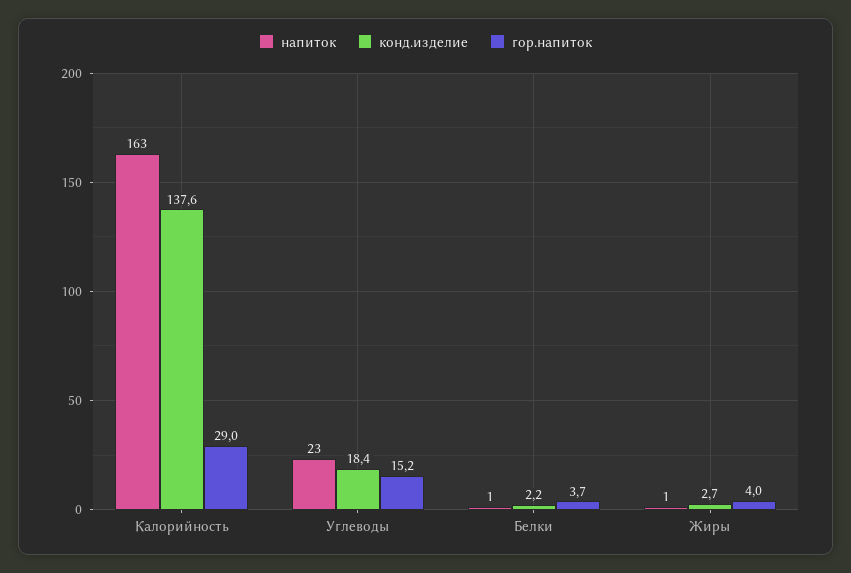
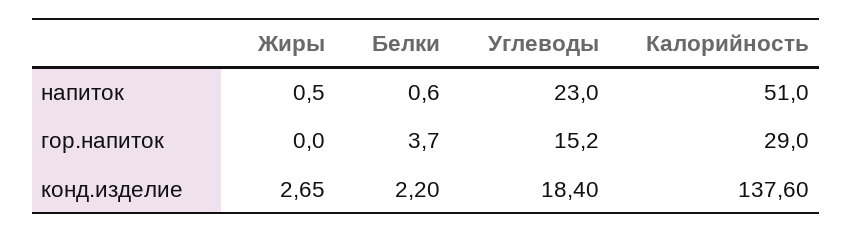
напиток, Калорийность: 163 -> 51
гор.напиток, Жиры: 4 -> 0

